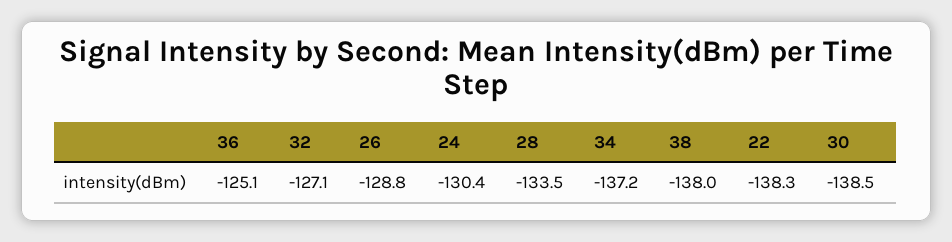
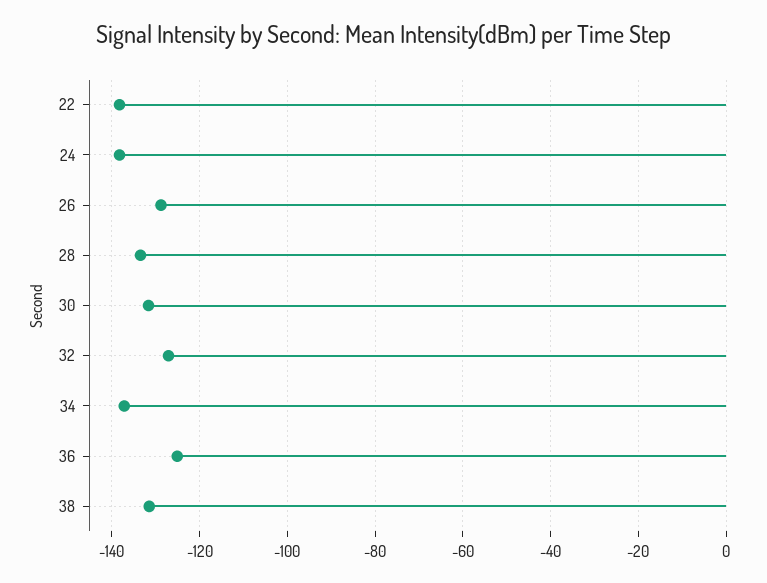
24: -130.4 -> -138
38: -138 -> -132
30: -138.5 -> -132

